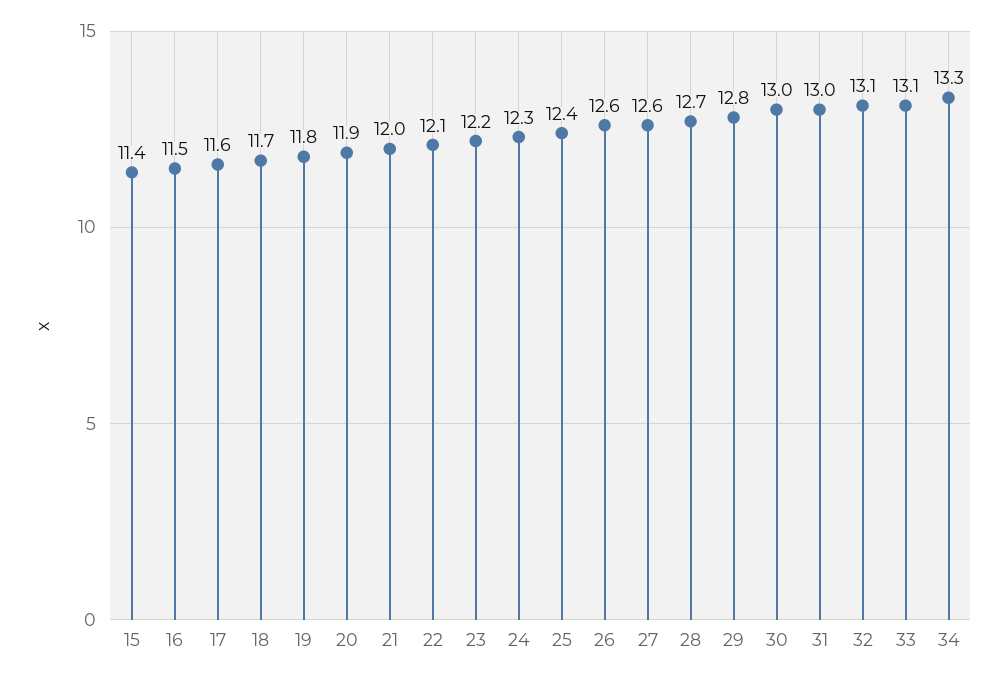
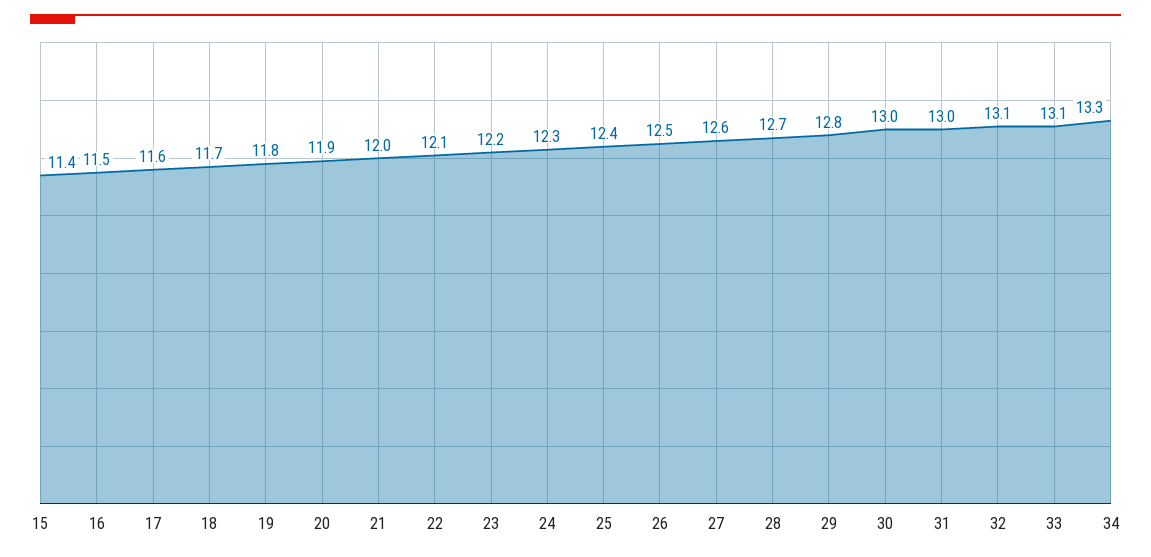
26: 12.6 -> 12.5

